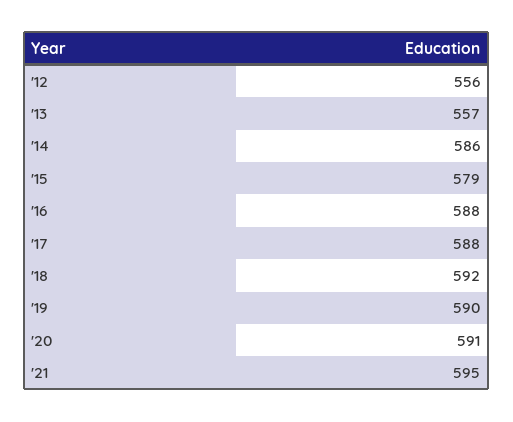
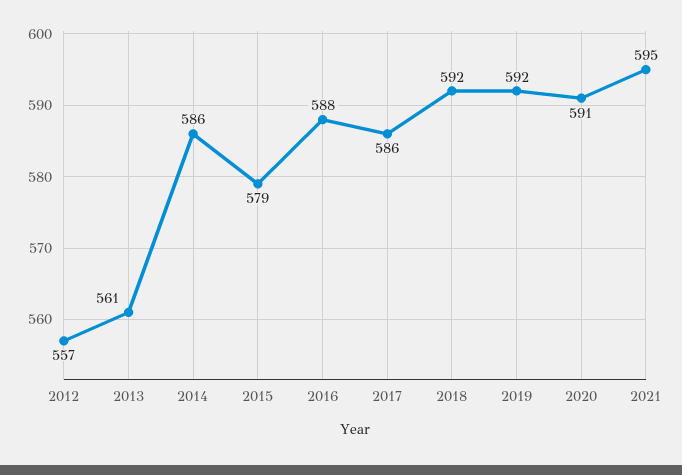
'12: 556 -> 557
'13: 557 -> 561
'17: 588 -> 586
'19: 590 -> 592

